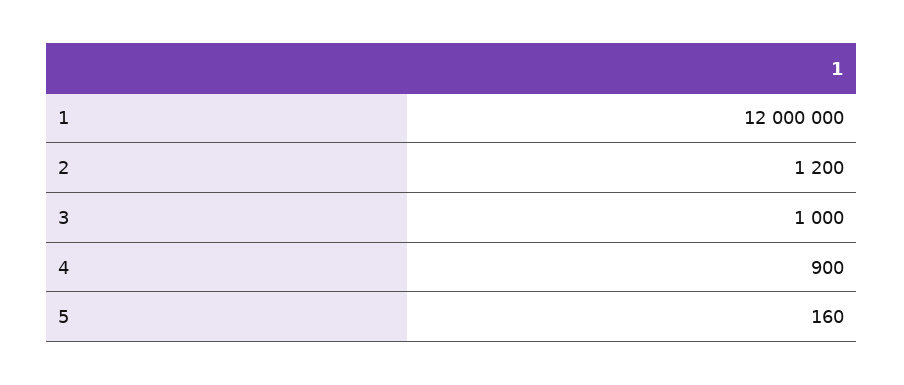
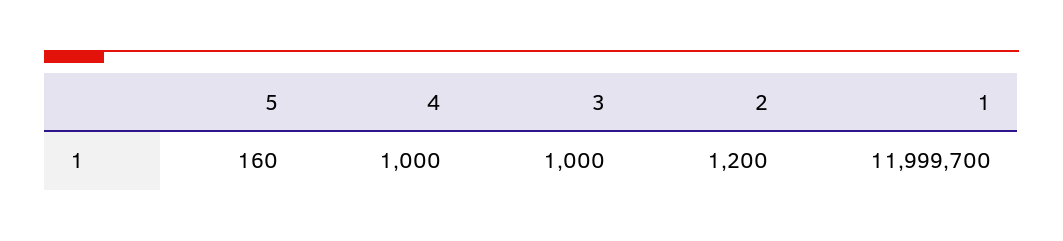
1: 12000000 -> 11999700
4: 900 -> 1000

